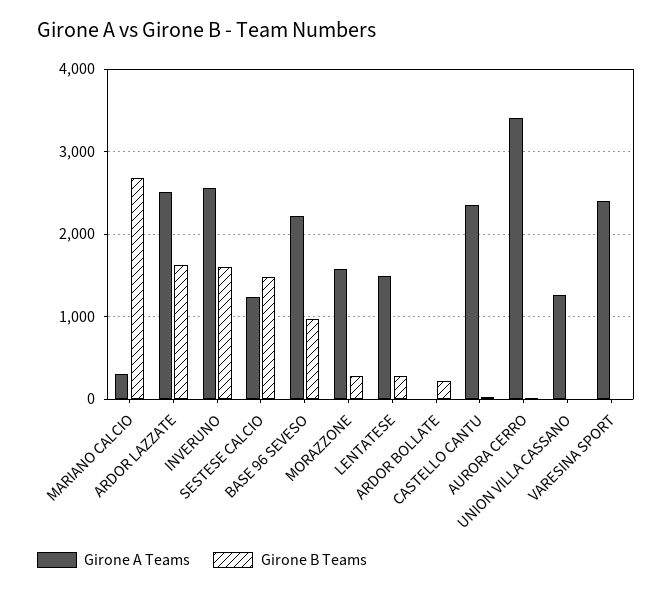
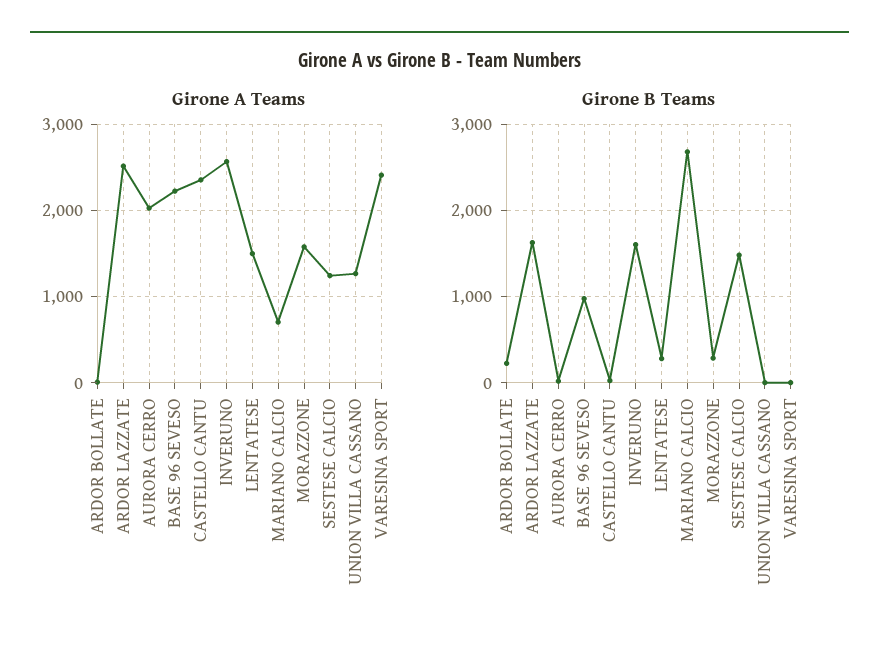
Girone A Teams, MARIANO CALCIO: 300 -> 700
Girone A Teams, AURORA CERRO: 3400 -> 2000

